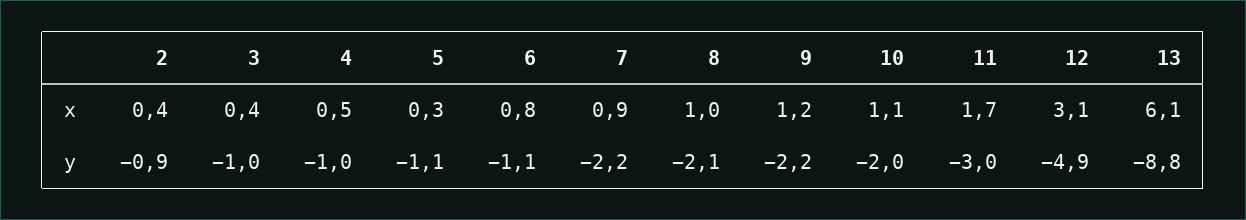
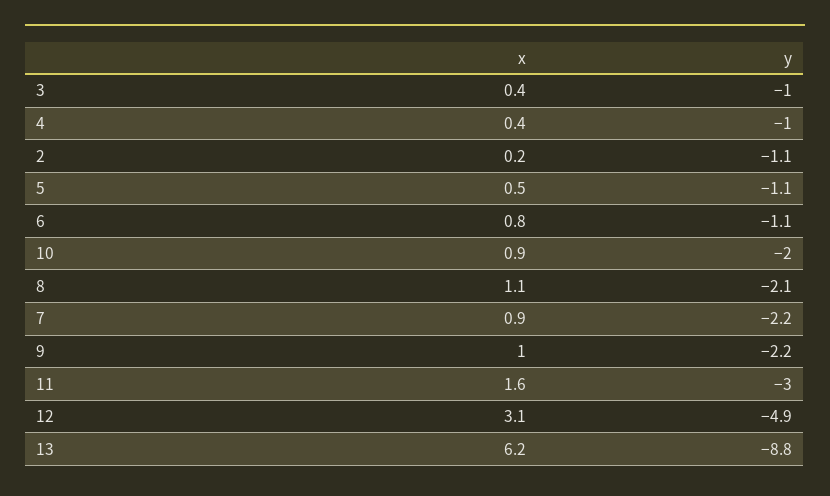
2, x: 0.4 -> 0.2
4, x: 0.5 -> 0.4
5, x: 0.3 -> 0.5
8, x: 1 -> 1.1
9, x: 1.2 -> 1
10, x: 1.1 -> 0.9
11, x: 1.7 -> 1.6
13, x: 6.1 -> 6.2
2, y: -0.9 -> -1.1

